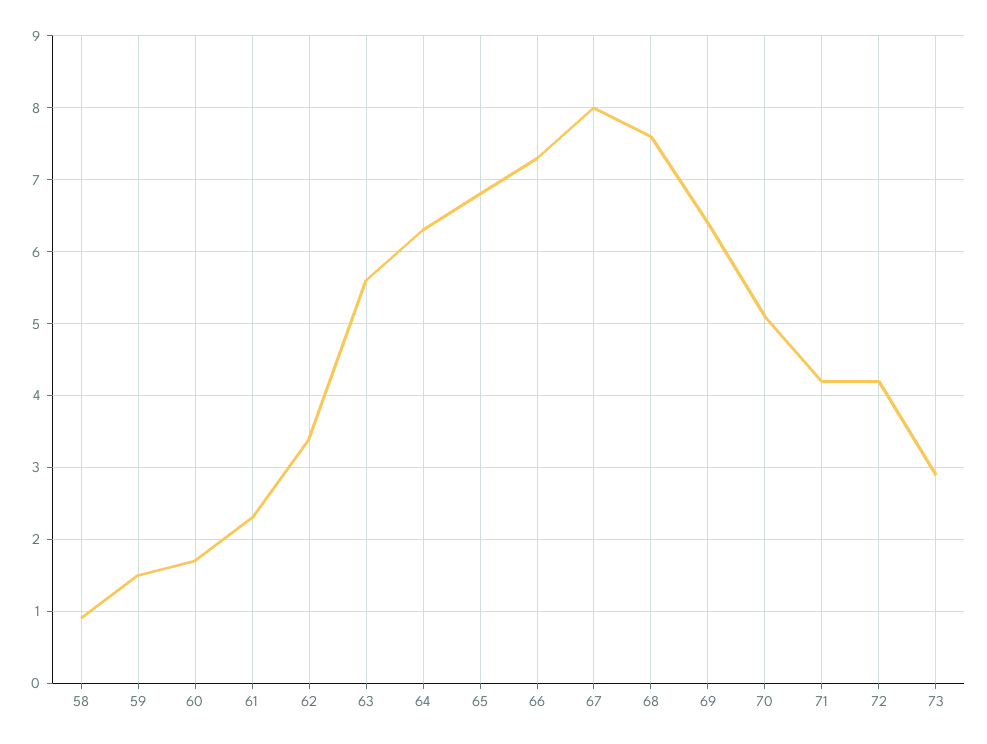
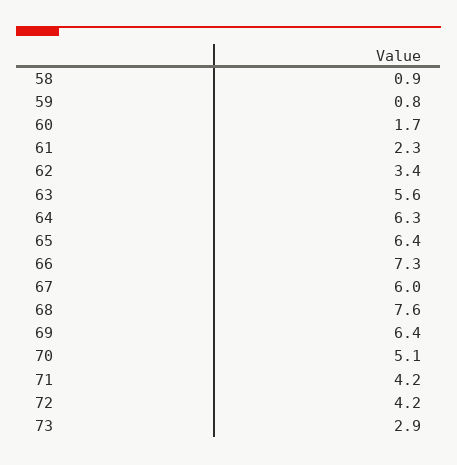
59: 1.5 -> 0.8
65: 6.8 -> 6.4
67: 8 -> 6

